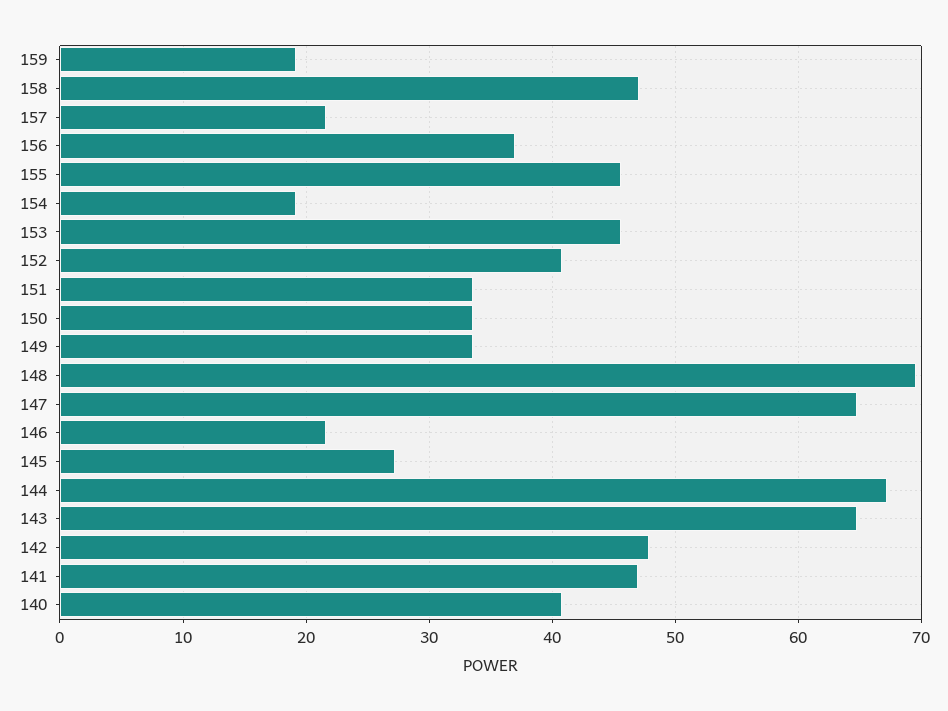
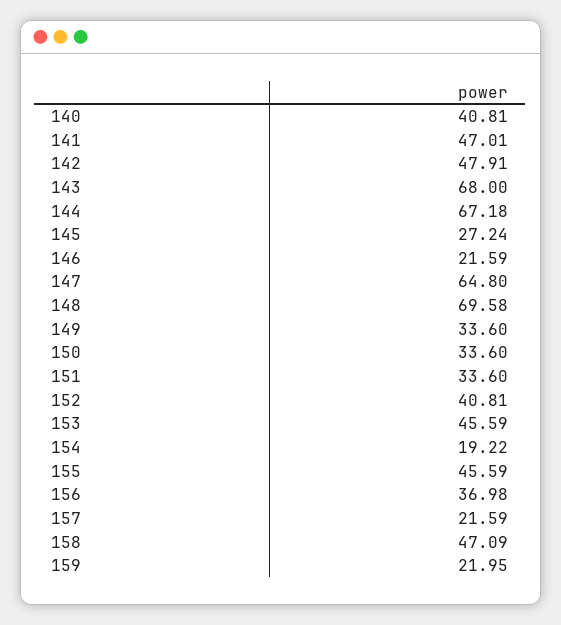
159: 19 -> 21.95
143: 65 -> 68

